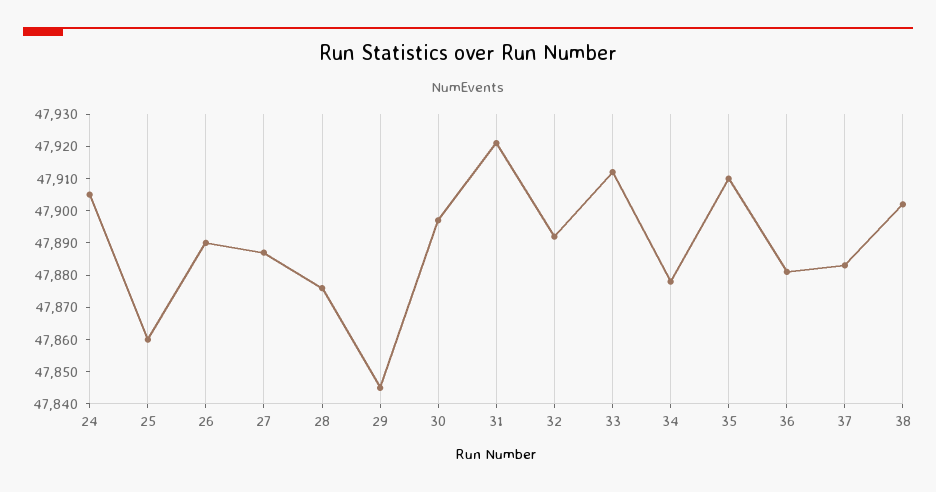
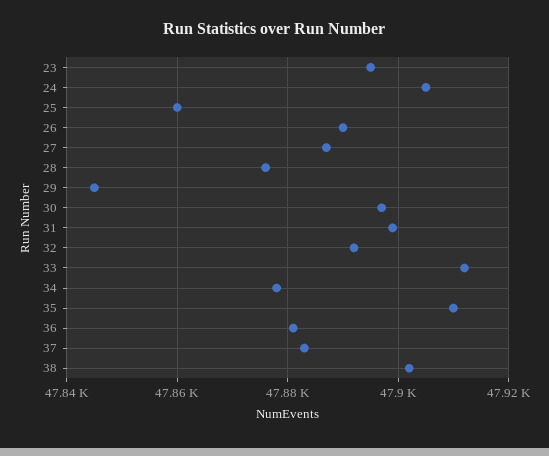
31: 47920 -> 47900
23: none -> 47895

